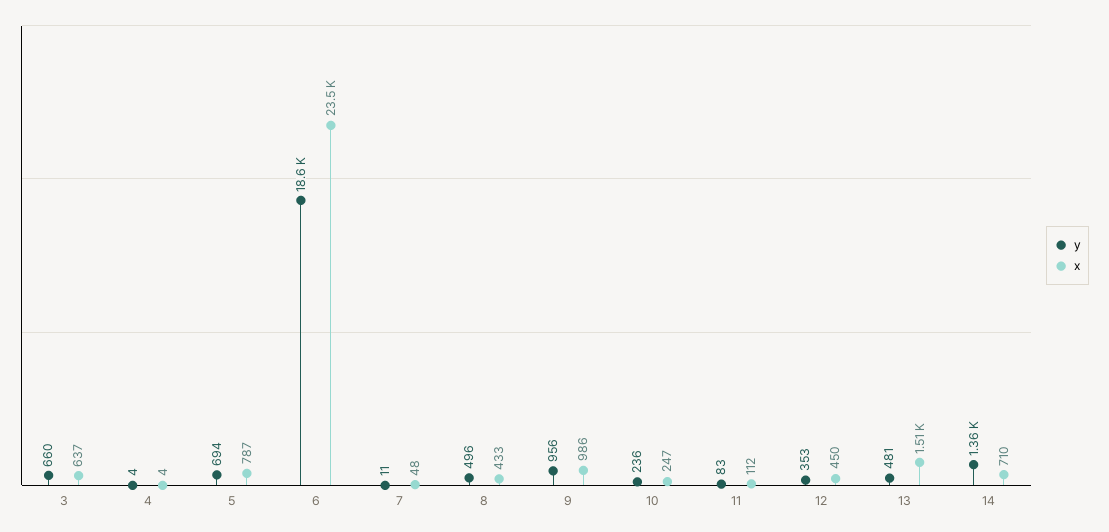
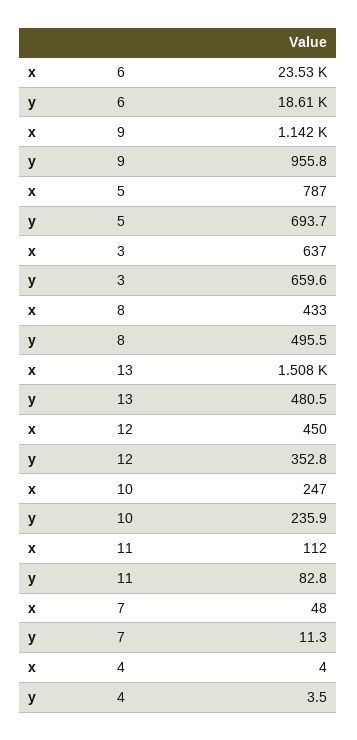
x, 9: 986 -> 1142
y, 14: 1360 -> none
x, 14: 710 -> none

